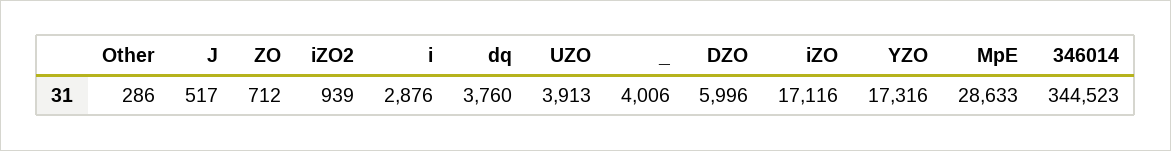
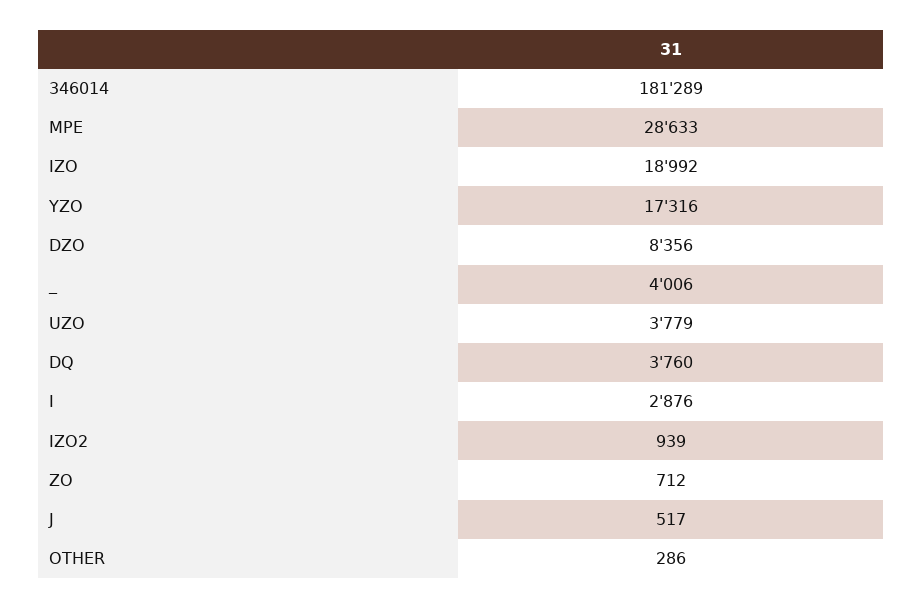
UZO: 3913 -> 3779
DZO: 5996 -> 8356
iZO: 17116 -> 18992
346014: 344523 -> 181289

